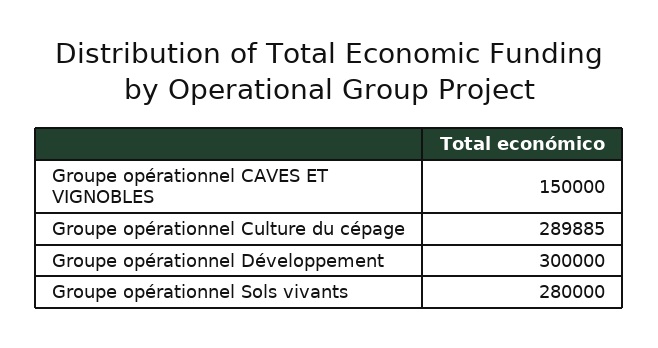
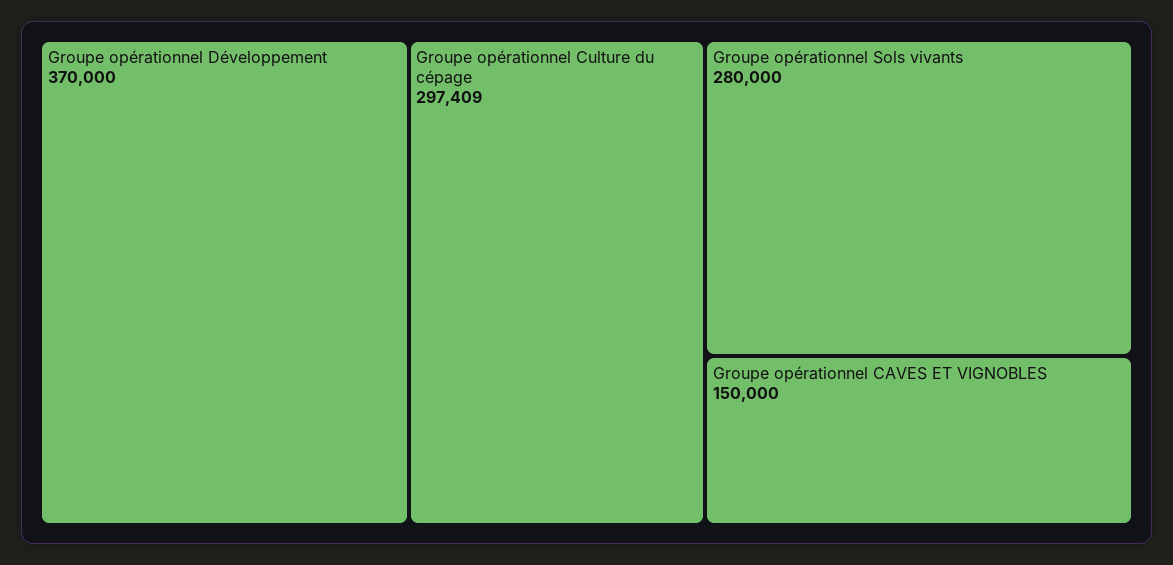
Groupe opérationnel Culture du cépage: 289885 -> 297409
Groupe opérationnel Développement: 300000 -> 370000

